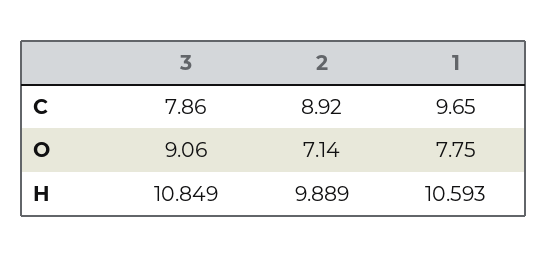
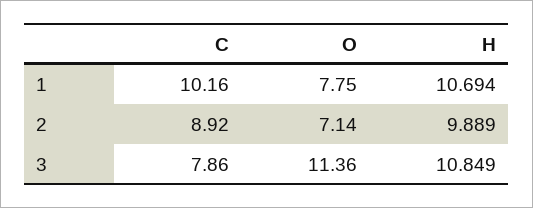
1, C: 9.65 -> 10.16
3, O: 9.06 -> 11.36
1, H: 10.593 -> 10.694

